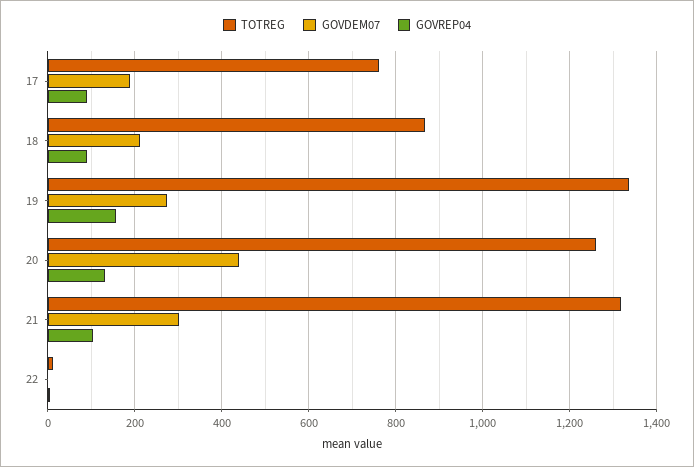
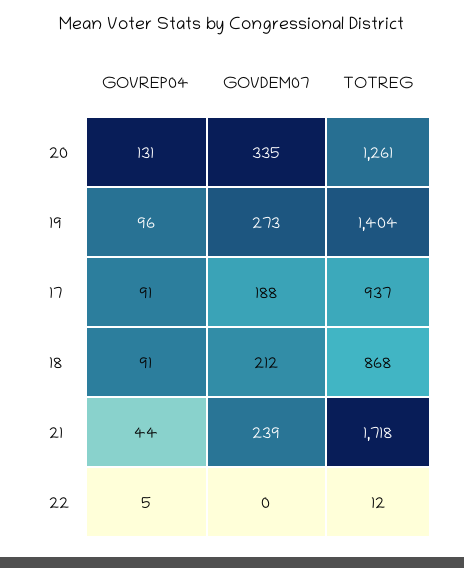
TOTREG, 17: 760 -> 937
TOTREG, 19: 1340 -> 1404
GOVREP04, 19: 160 -> 96
GOVDEM07, 20: 440 -> 335
TOTREG, 21: 1320 -> 1718
GOVDEM07, 21: 300 -> 239
GOVREP04, 21: 100 -> 44

